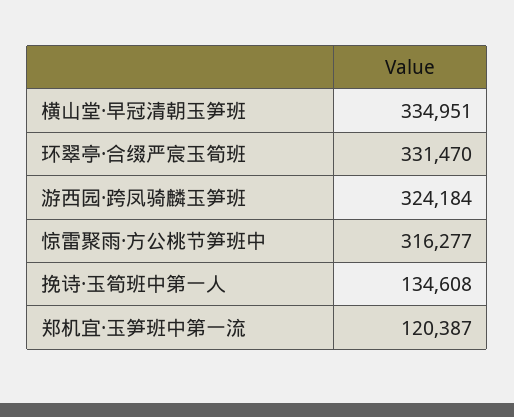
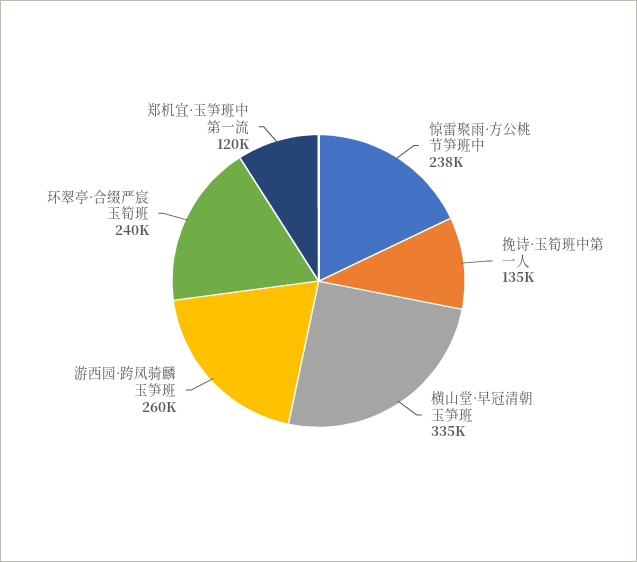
环翠亭·合缀严宸玉筍班: 331470 -> 240000
游西园·跨凤骑麟玉笋班: 324184 -> 260000
惊雷聚雨·方公桃节笋班中: 316277 -> 238000

